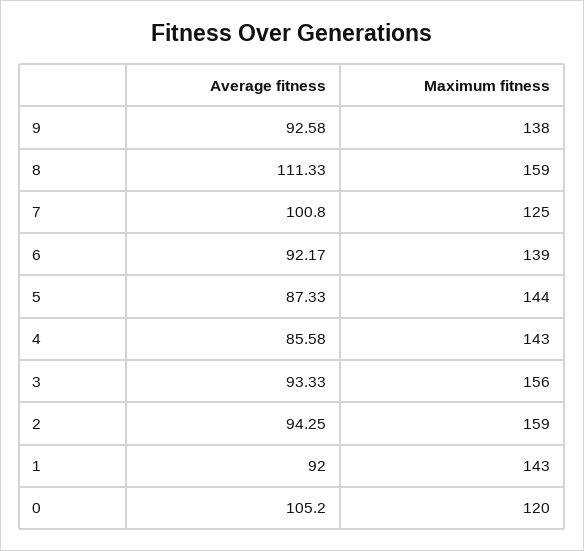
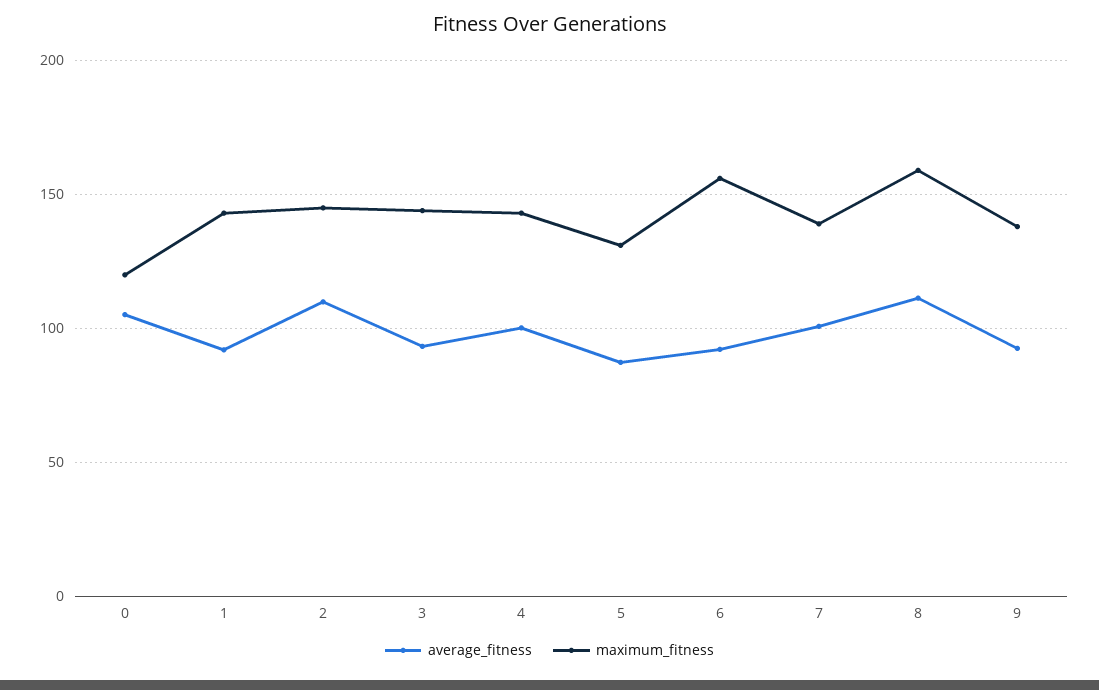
Maximum fitness, 7: 125 -> 140
Maximum fitness, 6: 139 -> 155
Maximum fitness, 5: 144 -> 130
Average fitness, 4: 85.58 -> 100
Maximum fitness, 3: 156 -> 145
Average fitness, 2: 94.25 -> 110
Maximum fitness, 2: 159 -> 145

